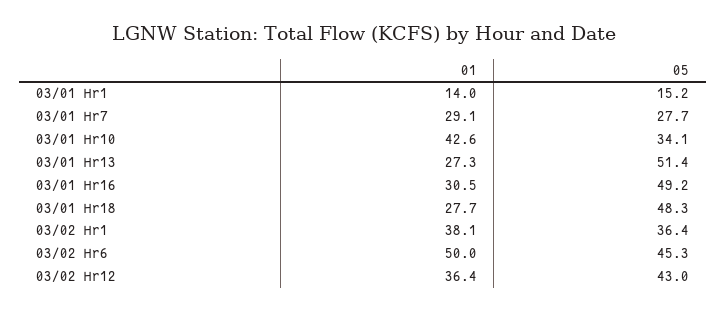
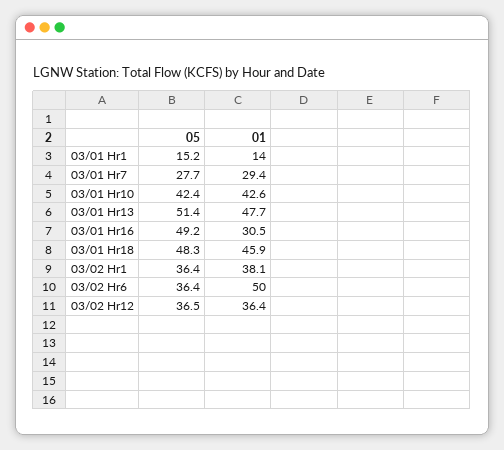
01, 03/01 Hr7: 29.1 -> 29.4
05, 03/01 Hr10: 34.1 -> 42.4
01, 03/01 Hr13: 27.3 -> 47.7
01, 03/01 Hr18: 27.7 -> 45.9
05, 03/02 Hr6: 45.3 -> 36.4
05, 03/02 Hr12: 43 -> 36.5

